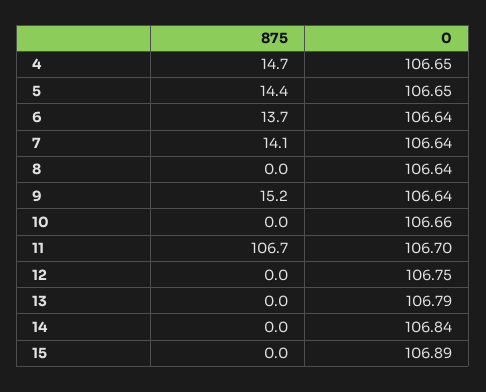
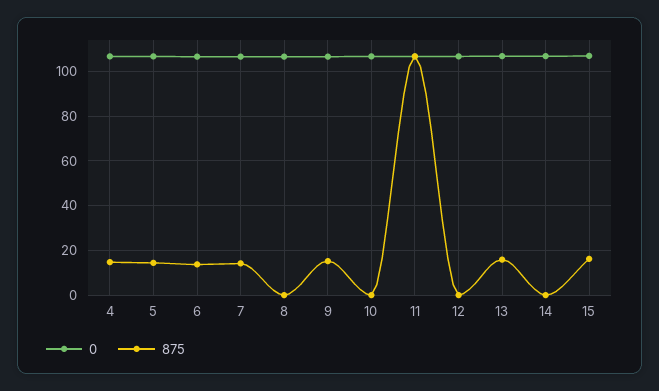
875, 13: 0 -> 15
875, 15: 0 -> 15

